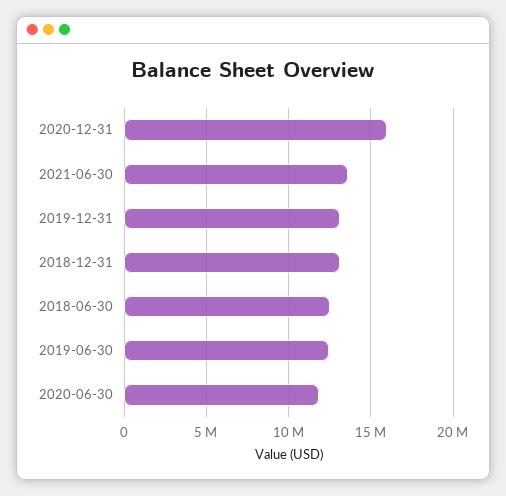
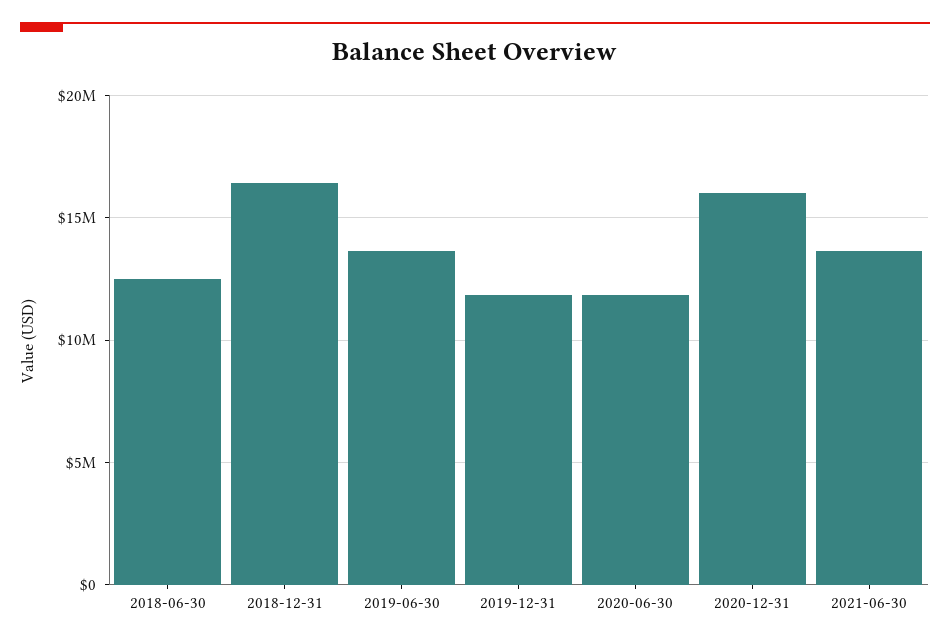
2019-12-31: 13000000 -> 12000000
2018-12-31: 13000000 -> 16500000
2019-06-30: 12500000 -> 13500000

